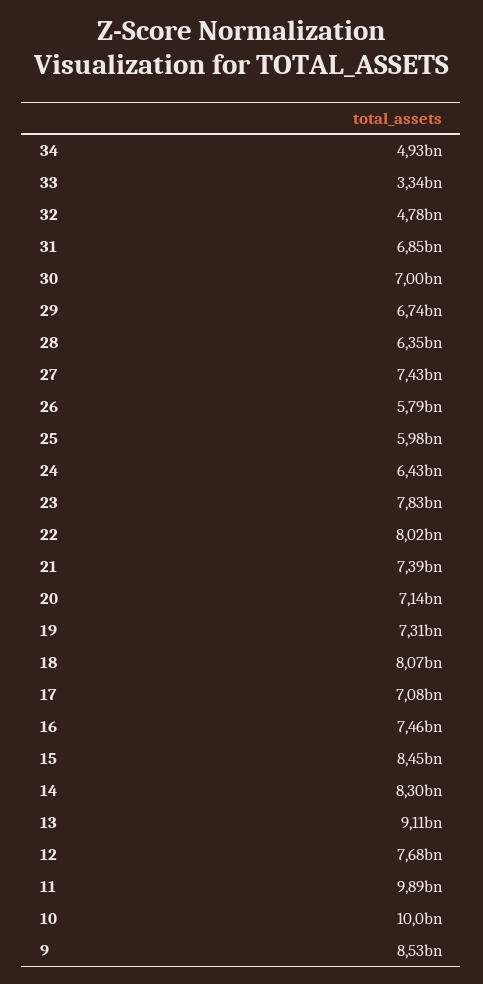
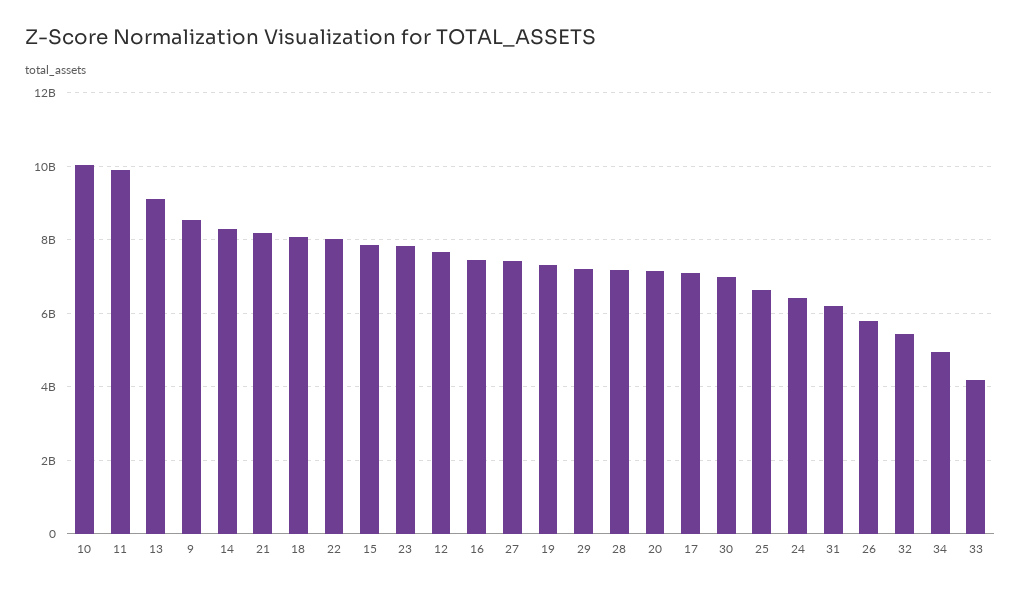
33: 3340000000 -> 4200000000
32: 4780000000 -> 5400000000
31: 6850000000 -> 6200000000
29: 6740000000 -> 7200000000
28: 6350000000 -> 7200000000
25: 5980000000 -> 6600000000
21: 7390000000 -> 8200000000
15: 8450000000 -> 7800000000

